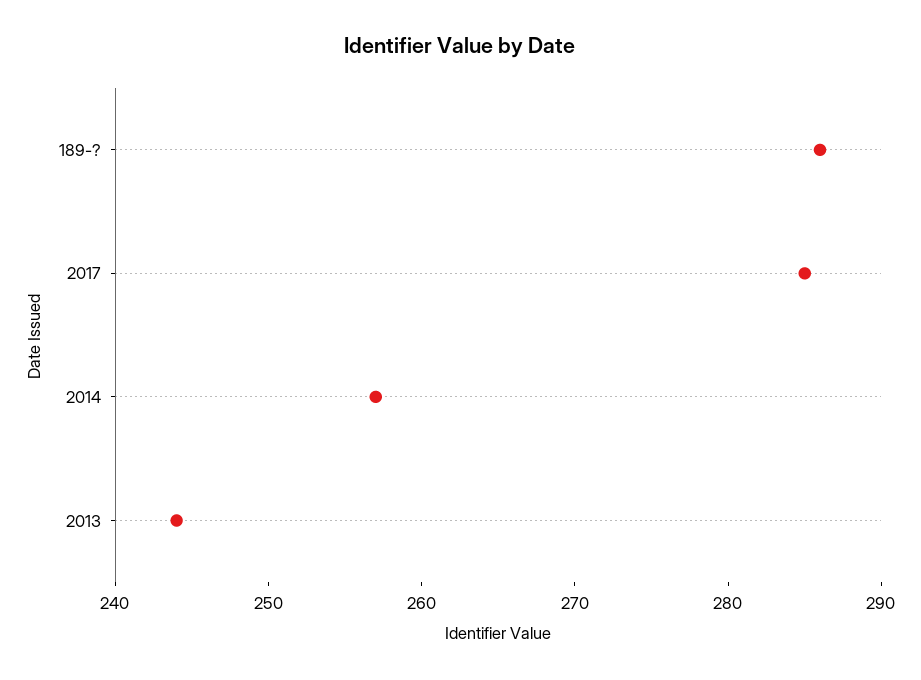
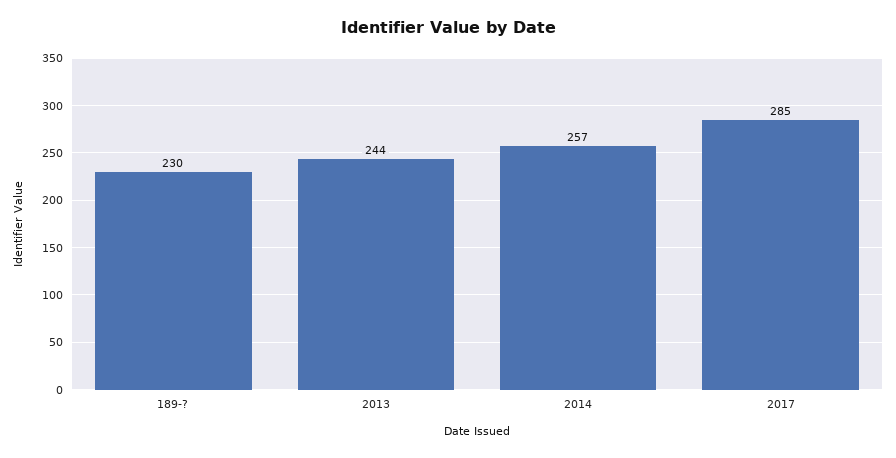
189-?: 286 -> 230

